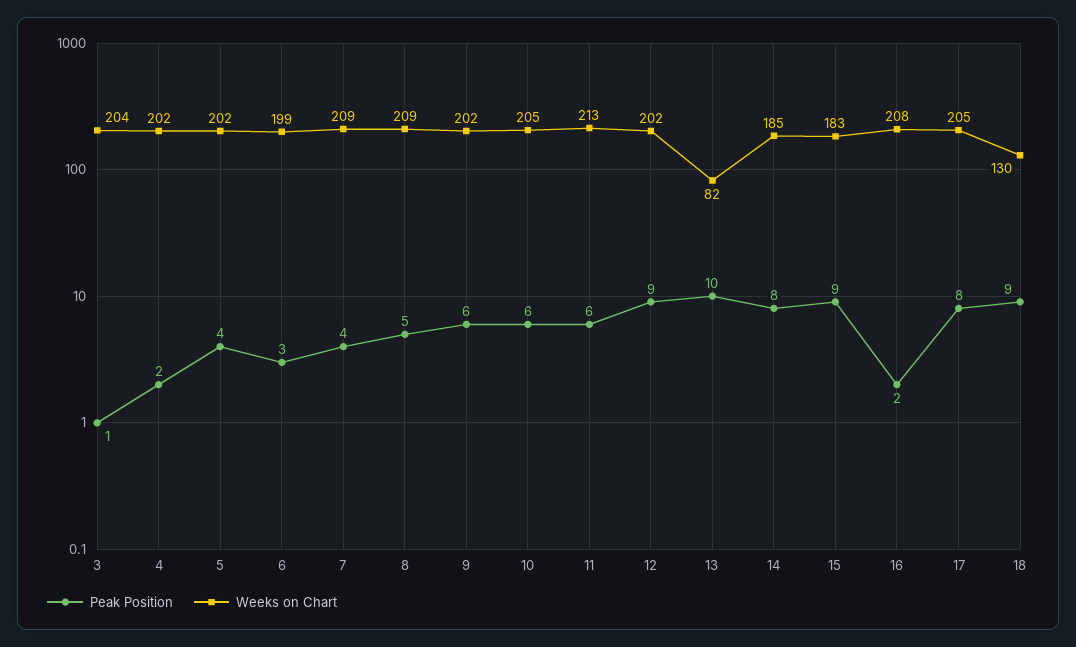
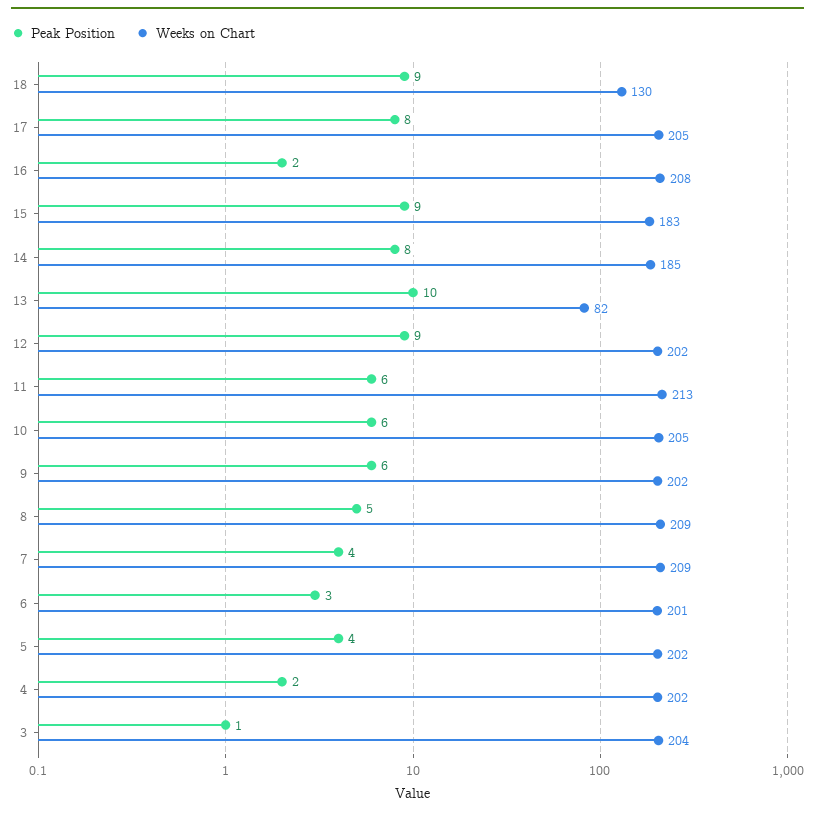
Weeks on Chart, 6: 199 -> 201

